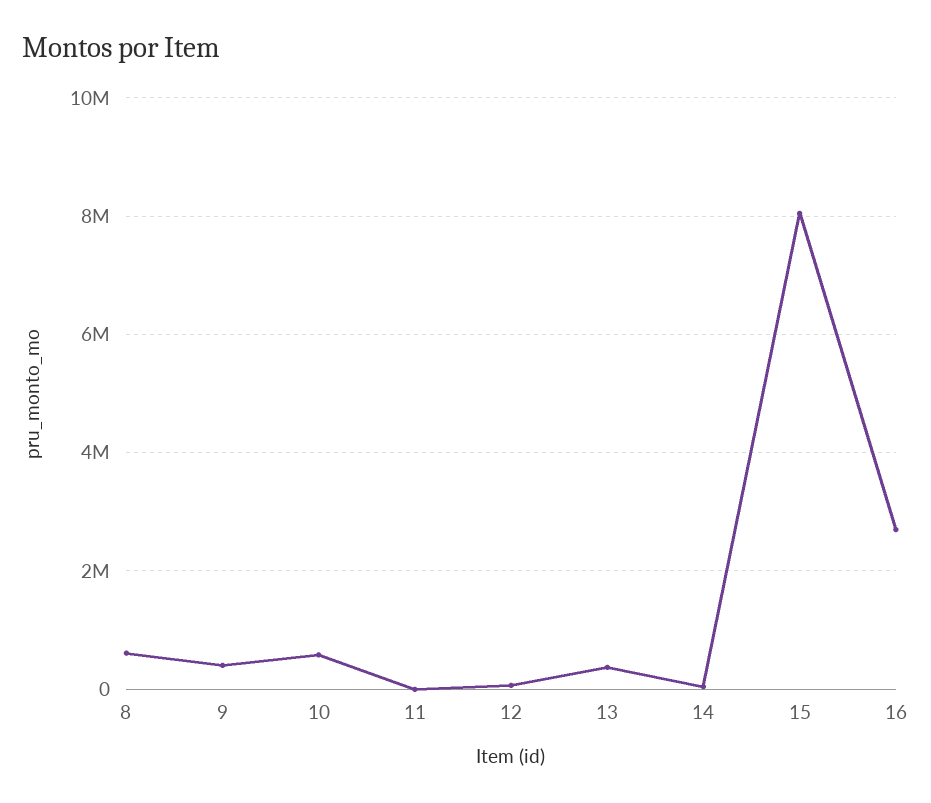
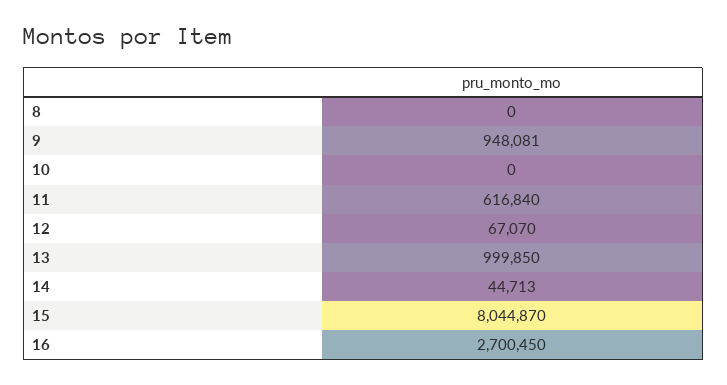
8: 600000 -> 0
9: 400000 -> 948081
10: 600000 -> 0
11: 0 -> 616840
13: 400000 -> 999850

